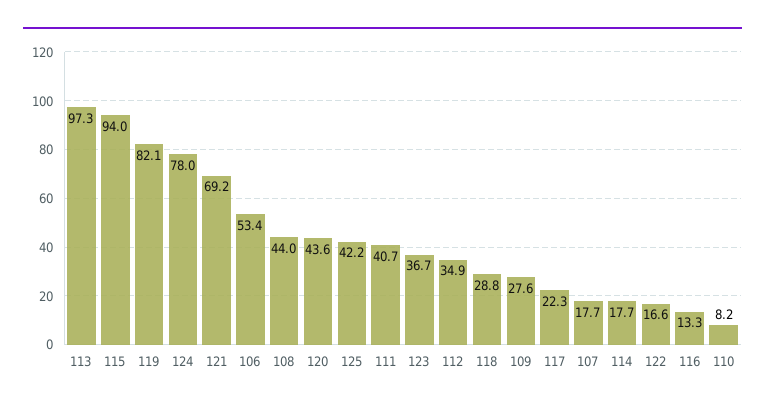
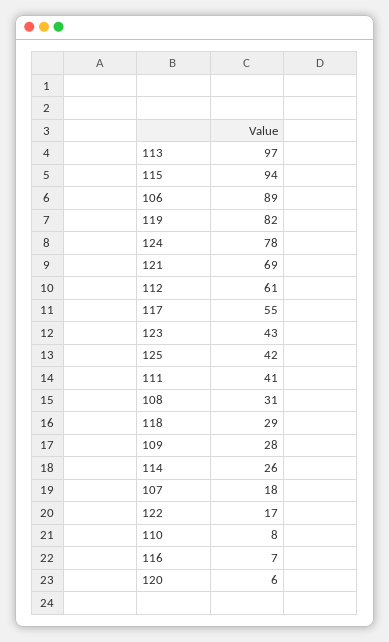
106: 53.4 -> 89
108: 44 -> 31
120: 43.6 -> 6
123: 36.7 -> 43
112: 34.9 -> 61
117: 22.3 -> 55
114: 17.7 -> 26
116: 13.3 -> 7

